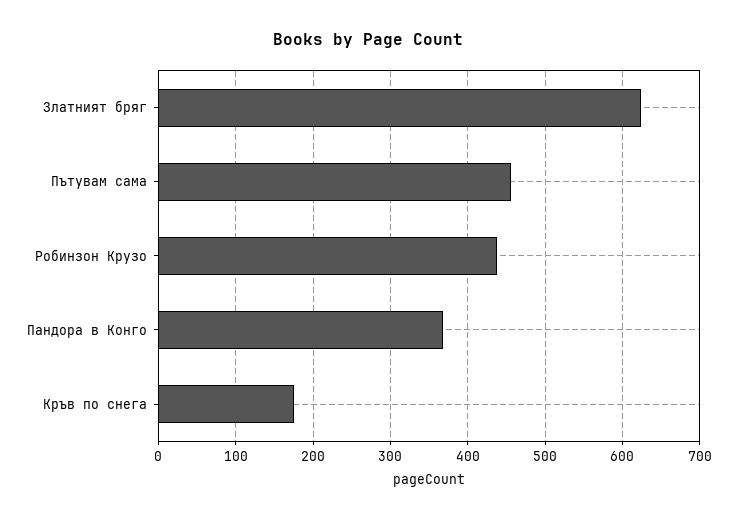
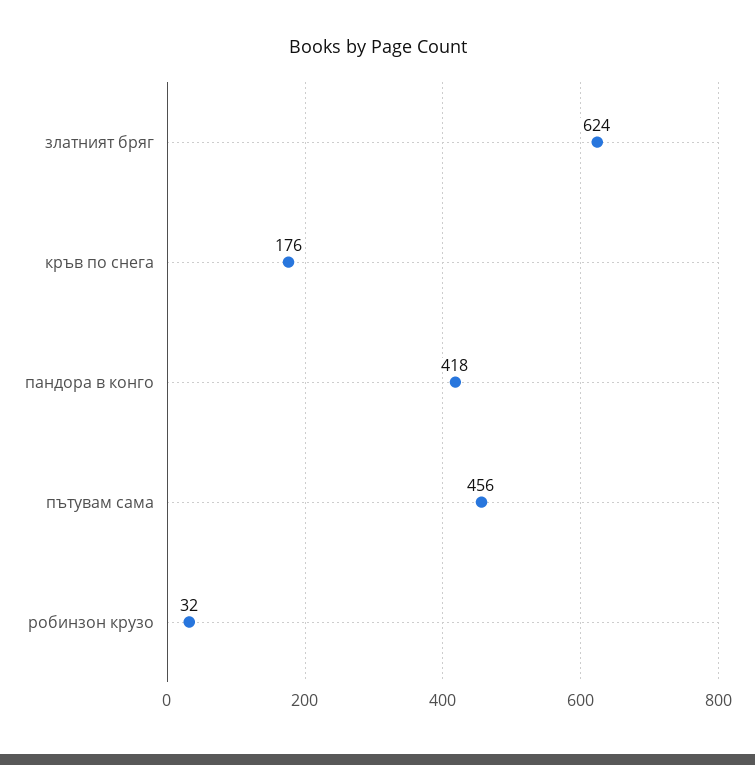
Робинзон Крузо: 440 -> 32
Пандора в Конго: 370 -> 418

